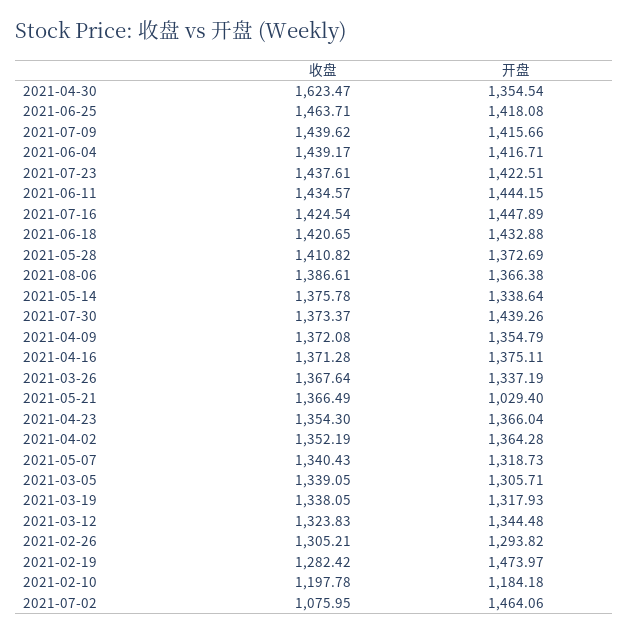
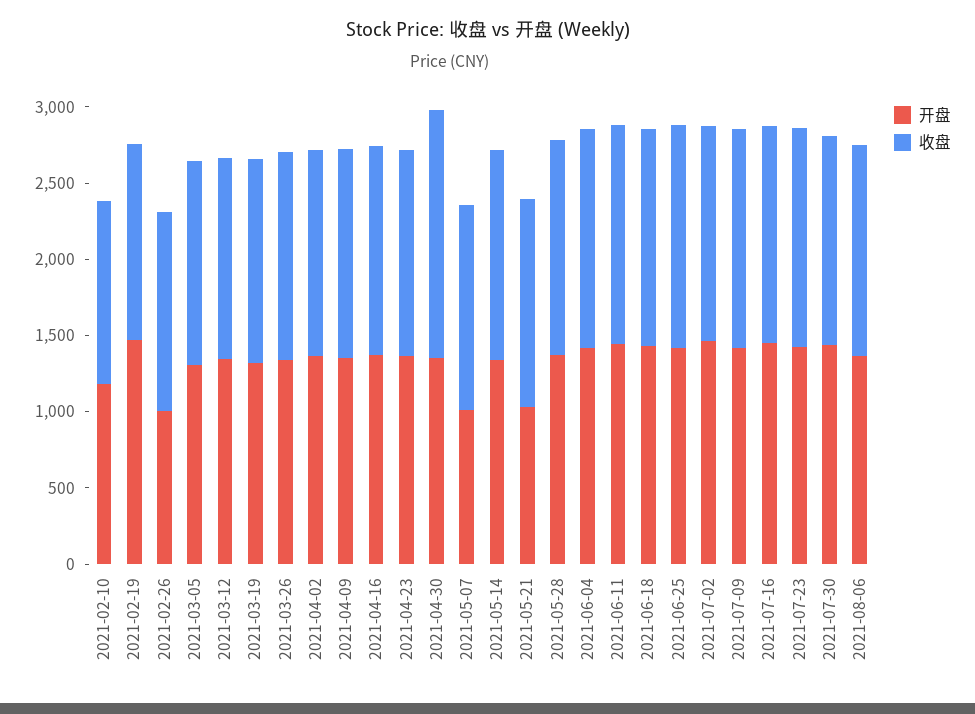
开盘, 2021-05-07: 1318.73 -> 1000
开盘, 2021-02-26: 1293.82 -> 1000
收盘, 2021-07-02: 1075.95 -> 1400

